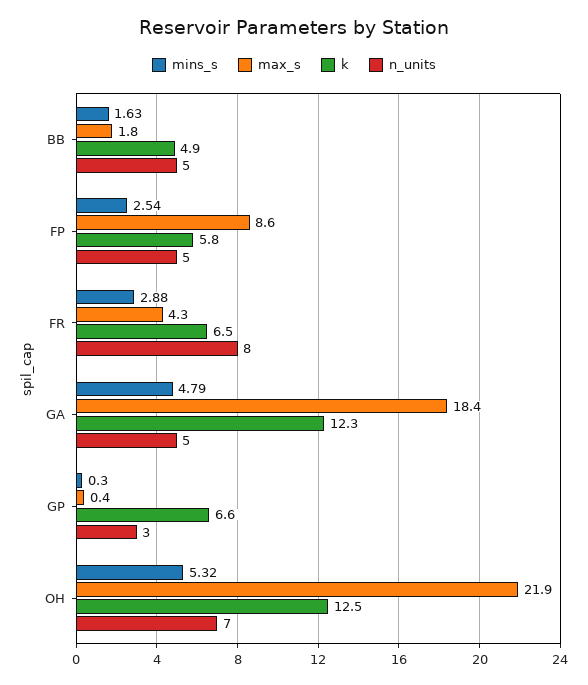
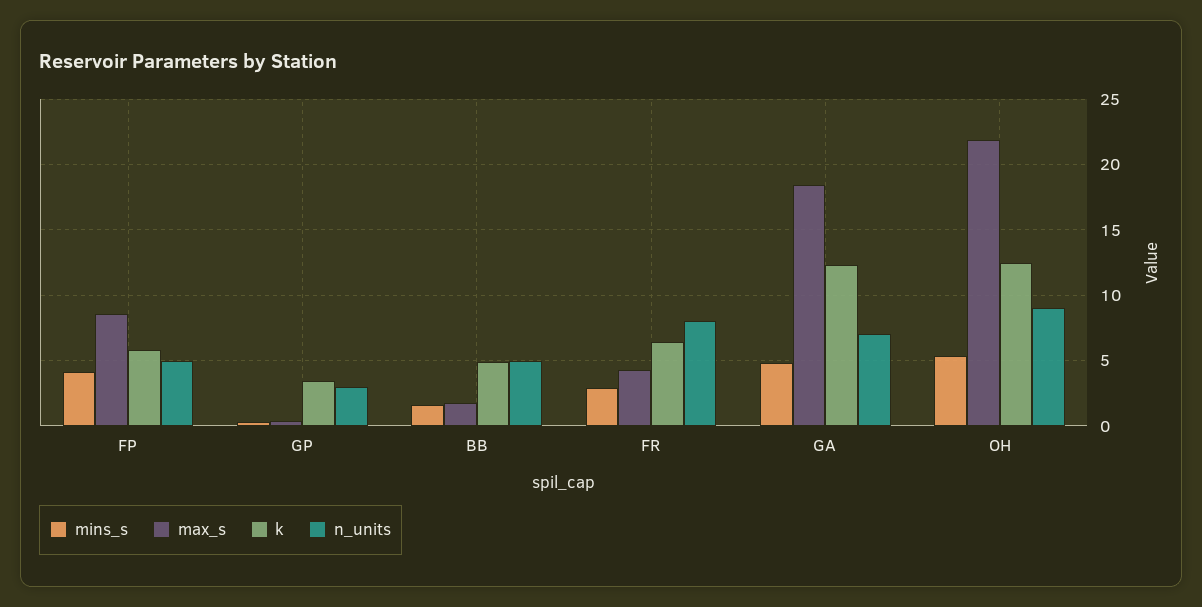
mins_s, FP: 2.54 -> 4
n_units, GA: 5 -> 7
k, GP: 6.6 -> 3.5
n_units, OH: 7 -> 9

